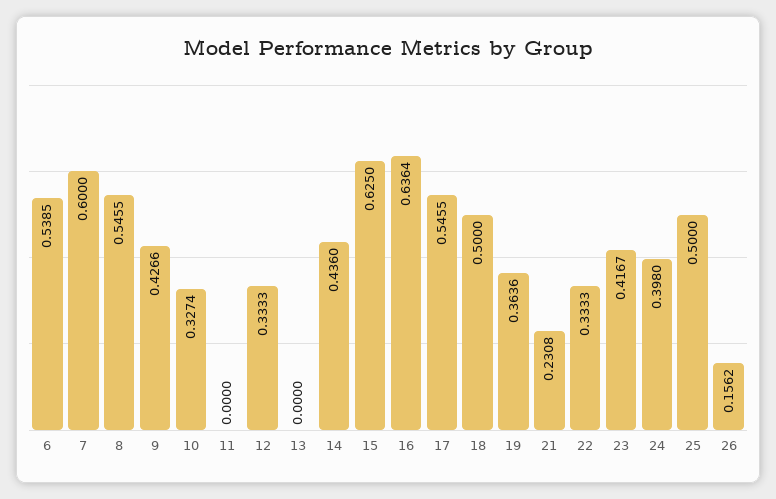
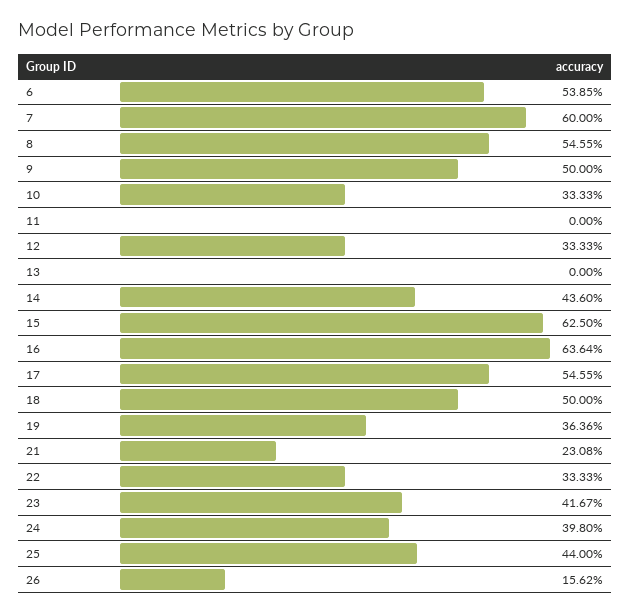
9: 0.4266 -> 0.5
10: 0.3274 -> 0.3333
25: 0.5 -> 0.44

